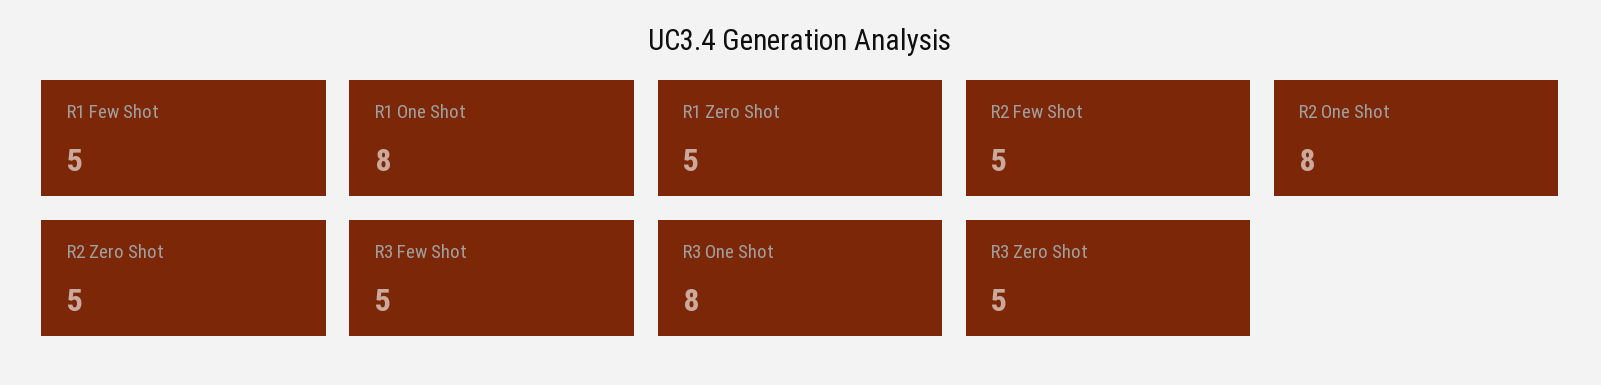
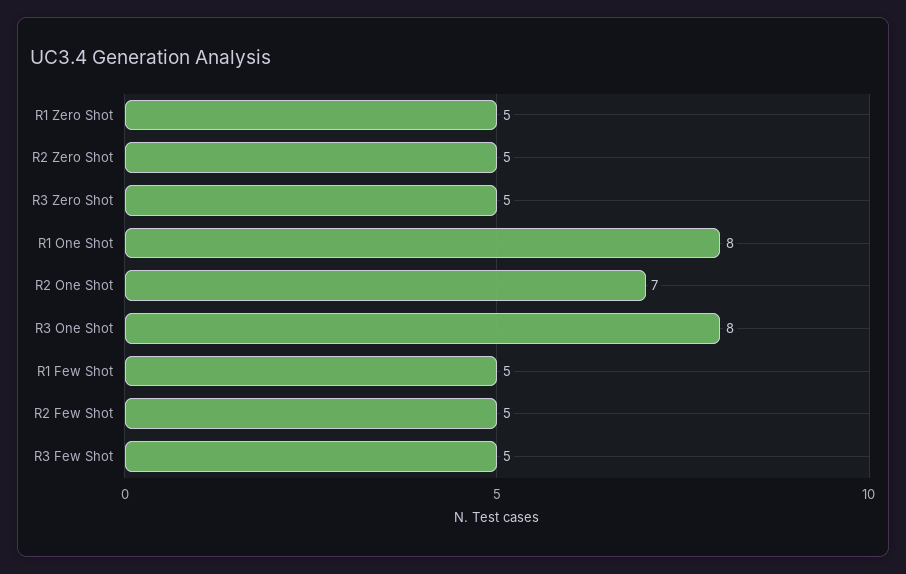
R2 One Shot: 8 -> 7

